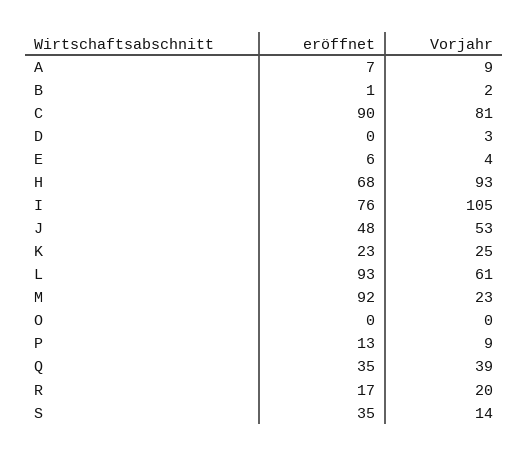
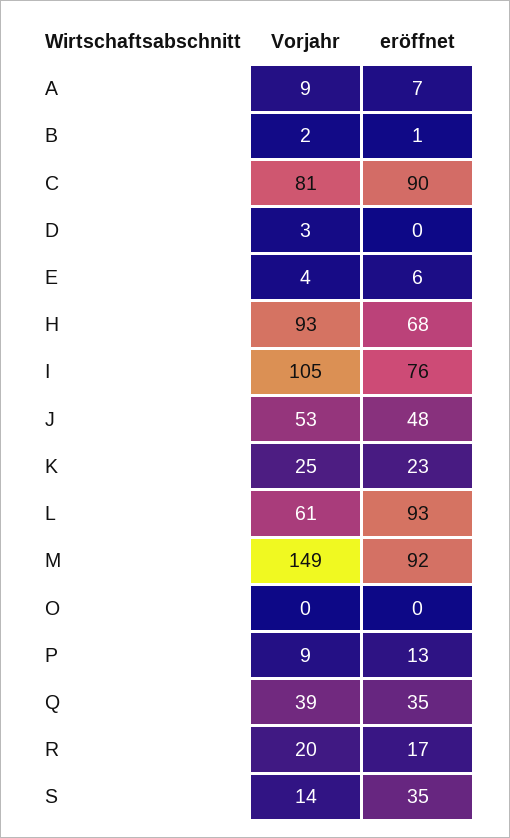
Vorjahr, M: 23 -> 149

